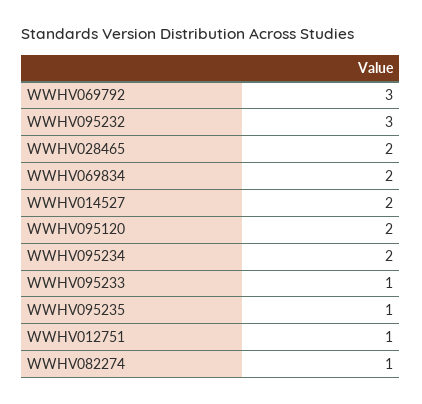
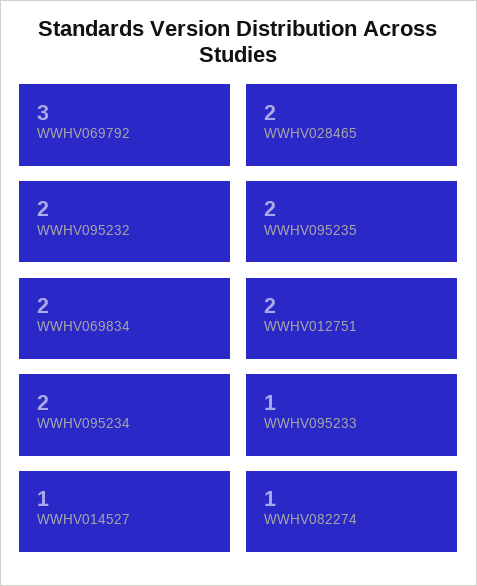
WWHV095232: 3 -> 2
WWHV014527: 2 -> 1
WWHV095120: 2 -> none
WWHV095235: 1 -> 2
WWHV012751: 1 -> 2

